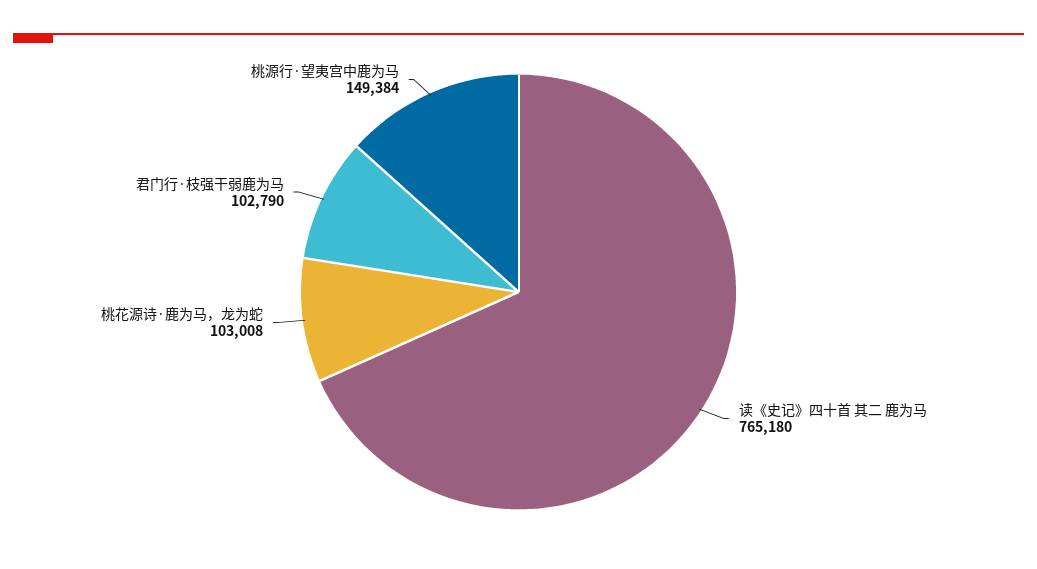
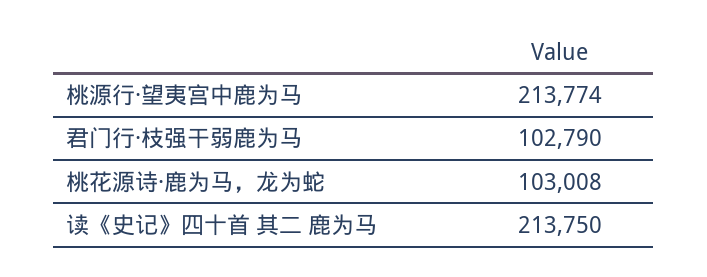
读《史记》四十首 其二 鹿为马: 765180 -> 213750
桃源行·望夷宫中鹿为马: 149384 -> 213774

